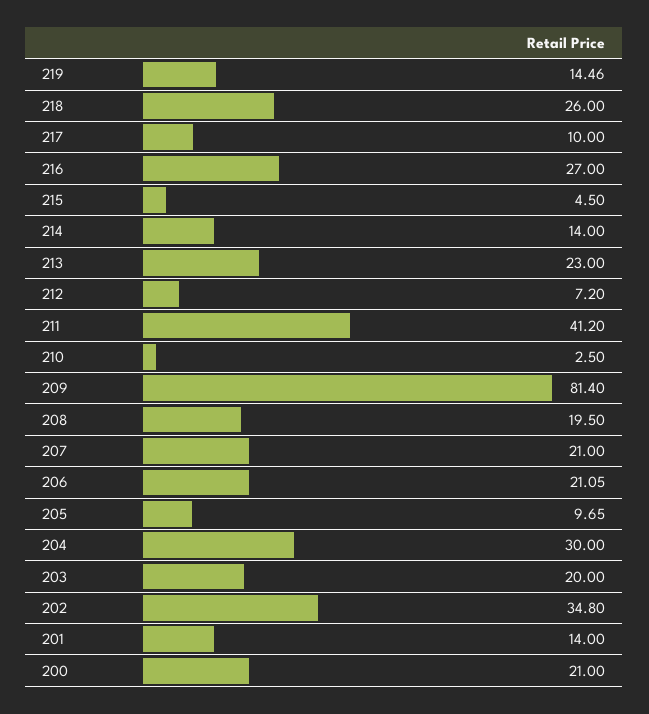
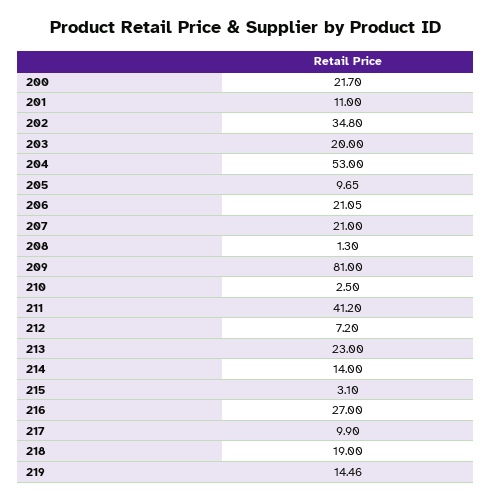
218: 26 -> 19
217: 10 -> 9.9
215: 4.5 -> 3.1
209: 81.4 -> 81
208: 19.5 -> 1.3
204: 30 -> 53
201: 14 -> 11
200: 21 -> 21.7

